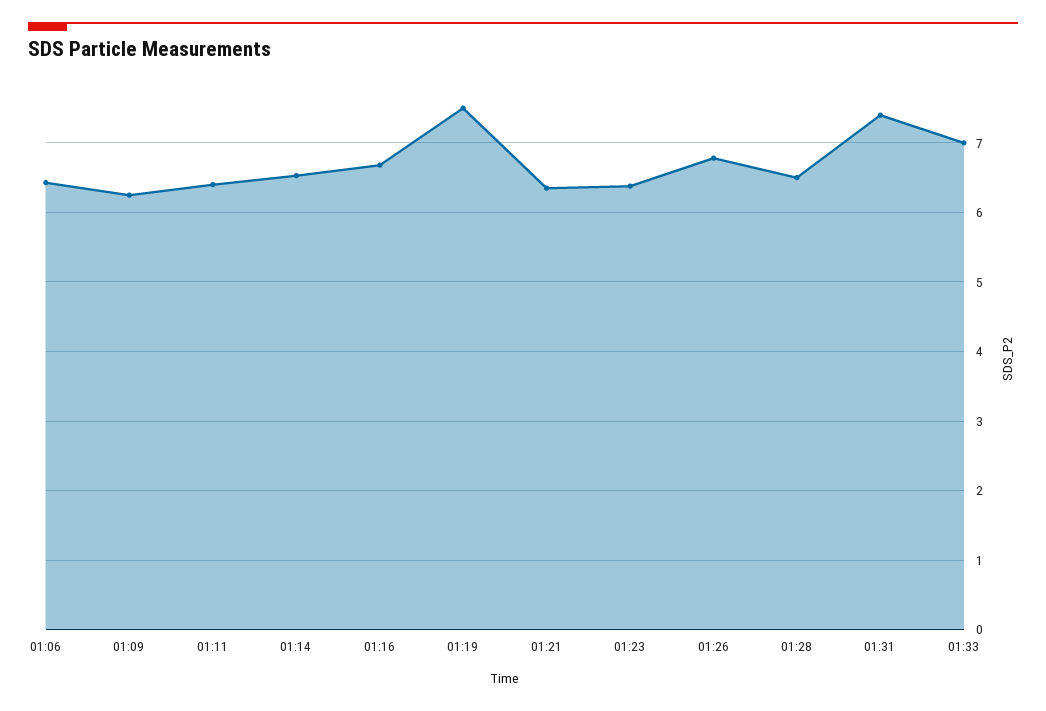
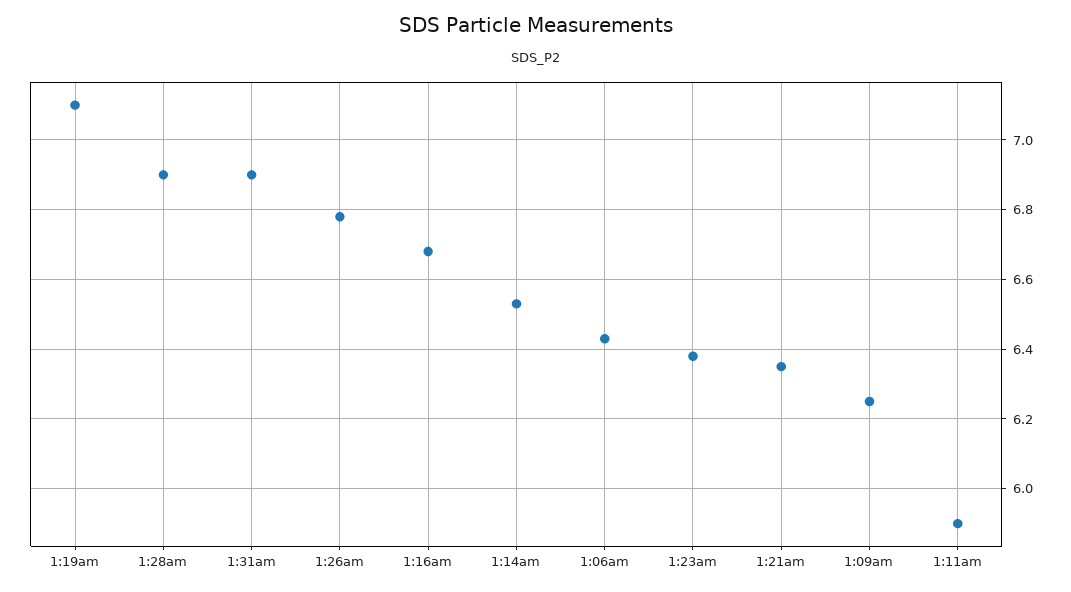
01:11: 6.4 -> 5.9
01:19: 7.5 -> 7.1
01:28: 6.5 -> 6.9
01:31: 7.4 -> 6.9
01:33: 7 -> none

